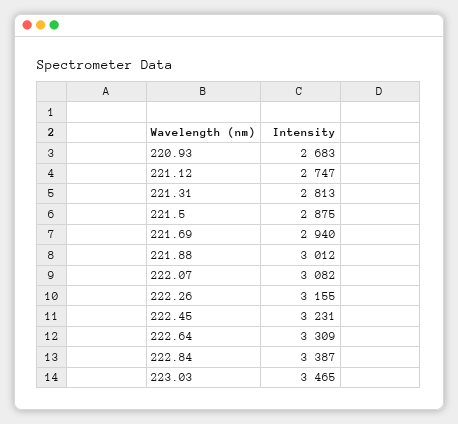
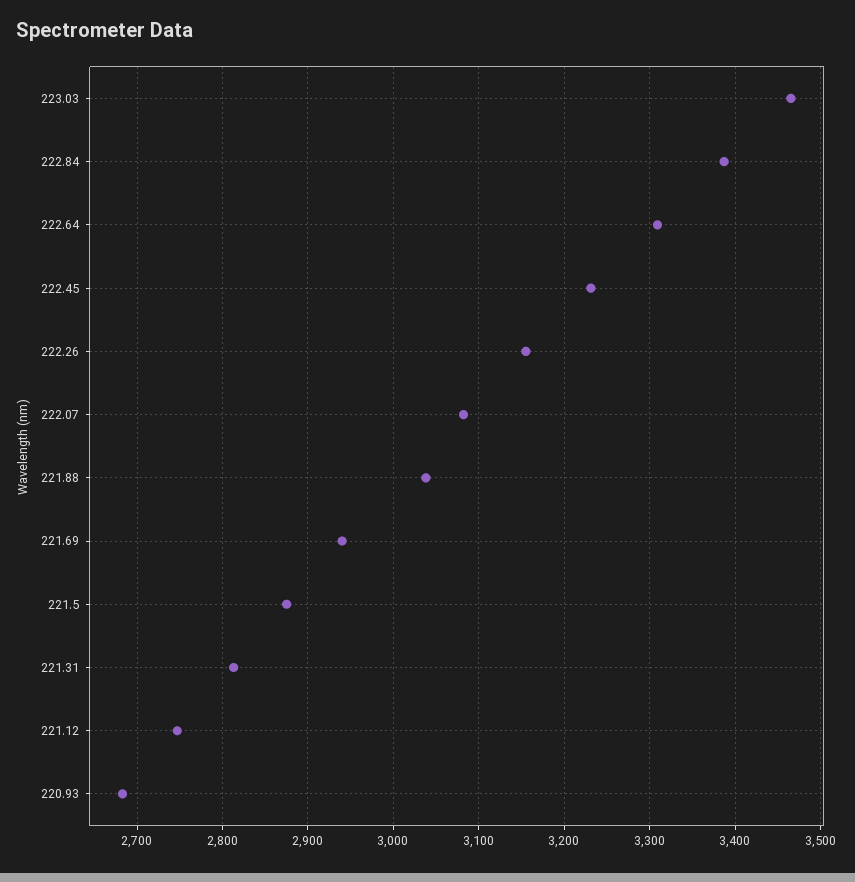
221.88: 3012 -> 3040

